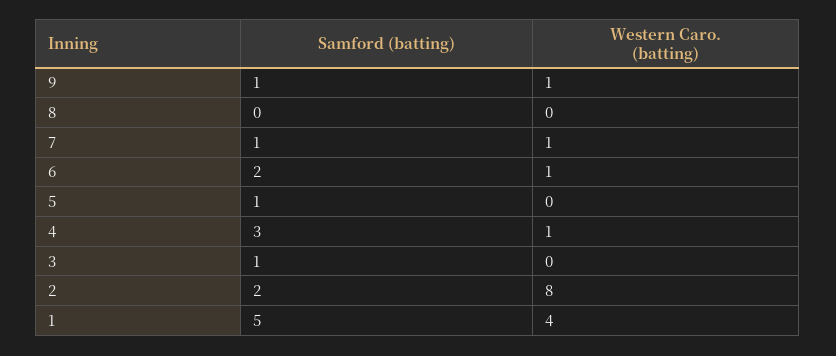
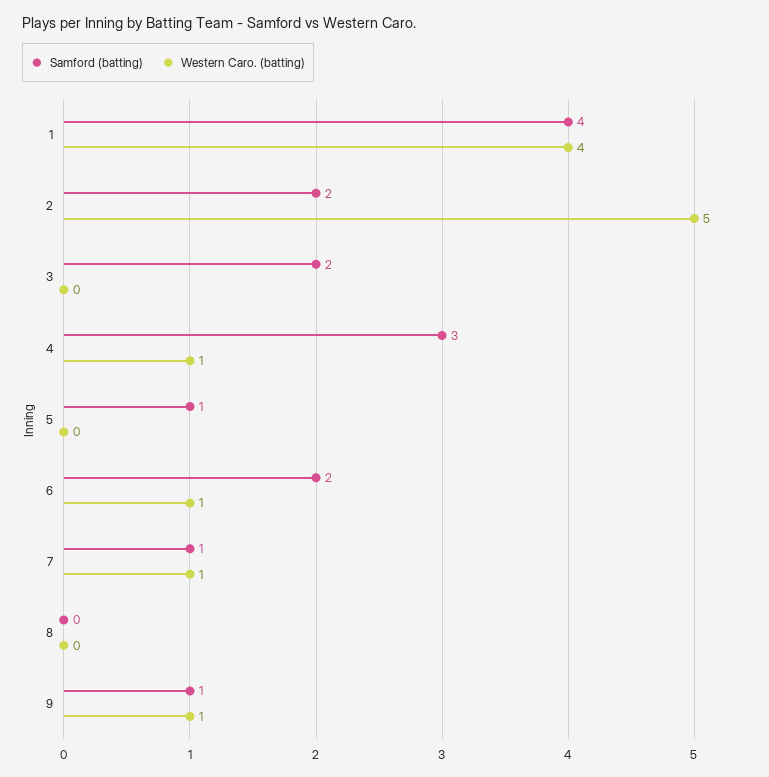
Samford (batting), 3: 1 -> 2
Western Caro. (batting), 2: 8 -> 5
Samford (batting), 1: 5 -> 4

